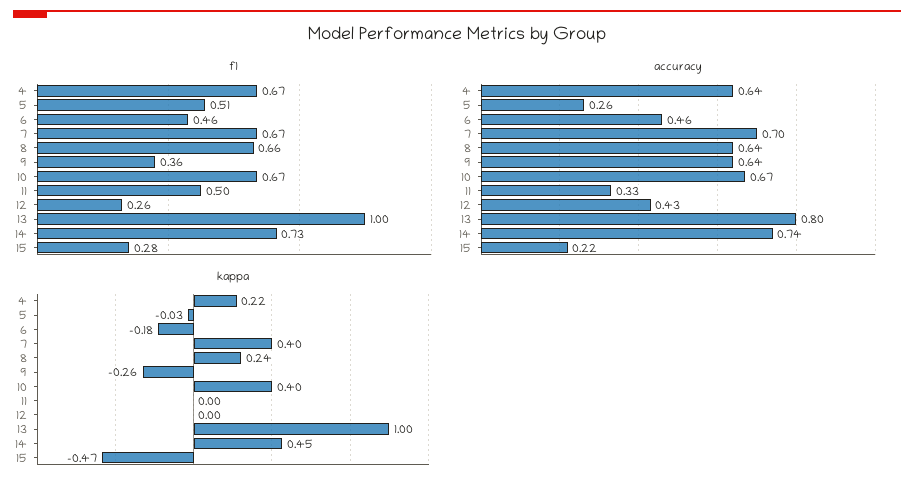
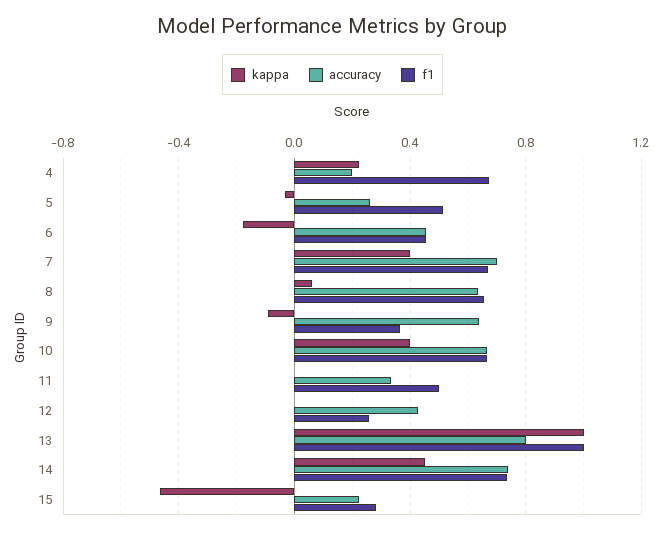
accuracy, 4: 0.64 -> 0.2
kappa, 8: 0.24 -> 0.05
kappa, 9: -0.26 -> -0.1

